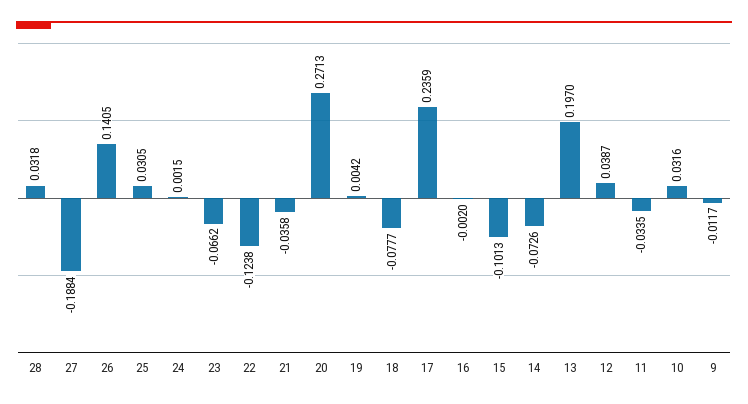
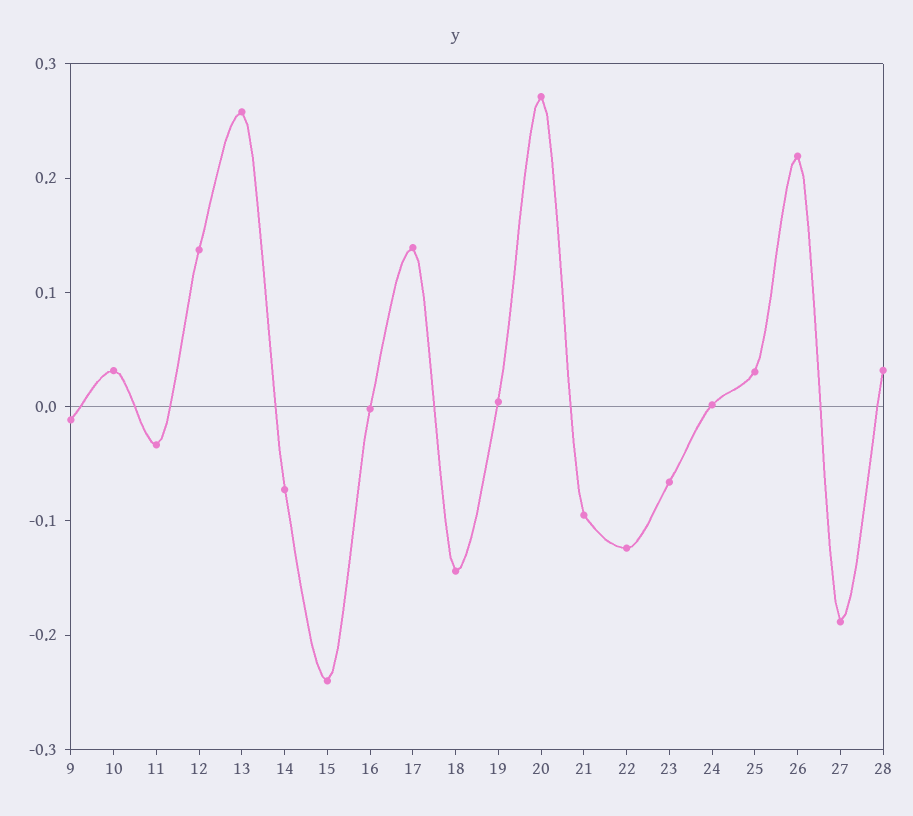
26: 0.1405 -> 0.22
21: -0.0358 -> -0.1
18: -0.0777 -> -0.14
17: 0.2359 -> 0.14
15: -0.1013 -> -0.24
13: 0.197 -> 0.26
12: 0.0387 -> 0.14

